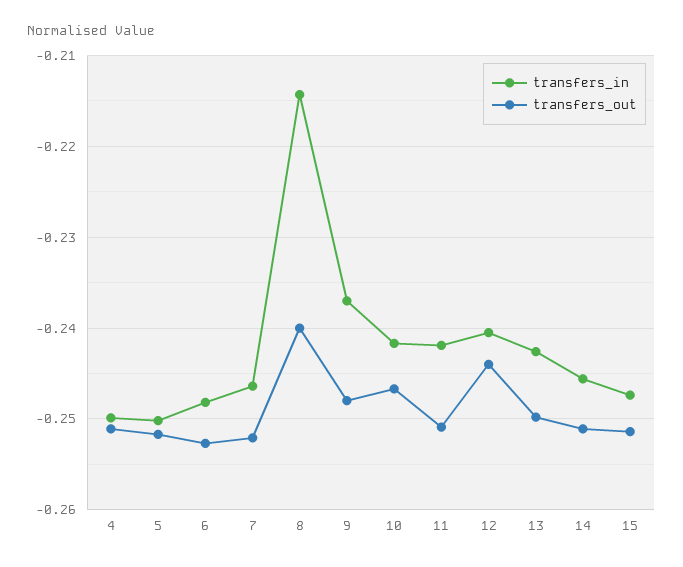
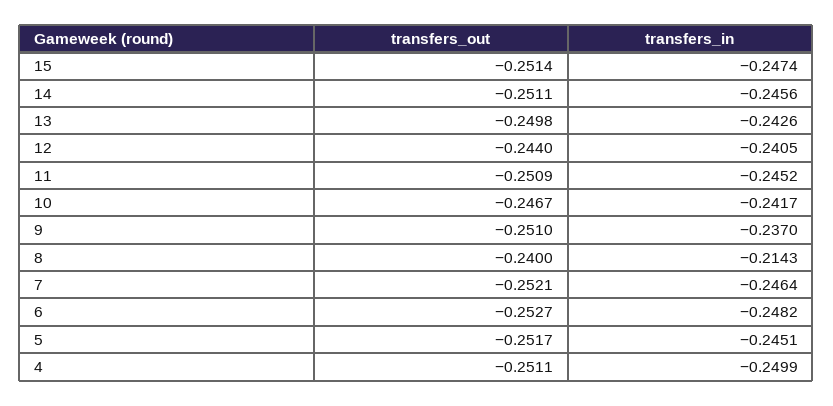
transfers_in, 5: -0.25 -> -0.2451
transfers_out, 9: -0.248 -> -0.251
transfers_in, 11: -0.242 -> -0.2452

